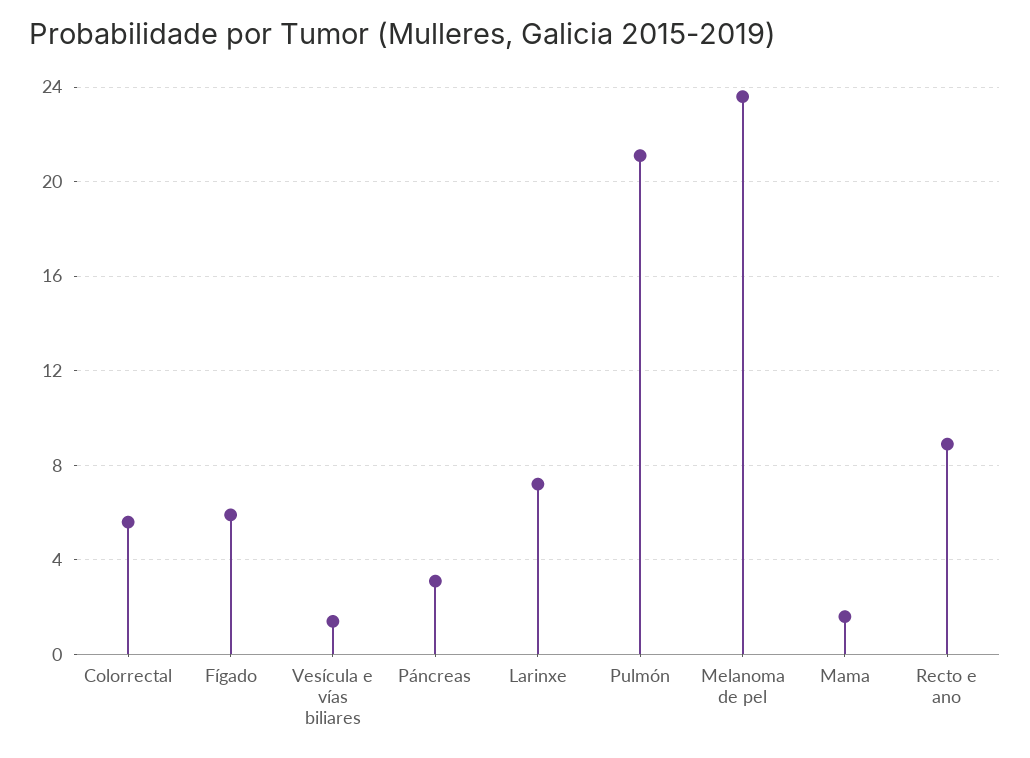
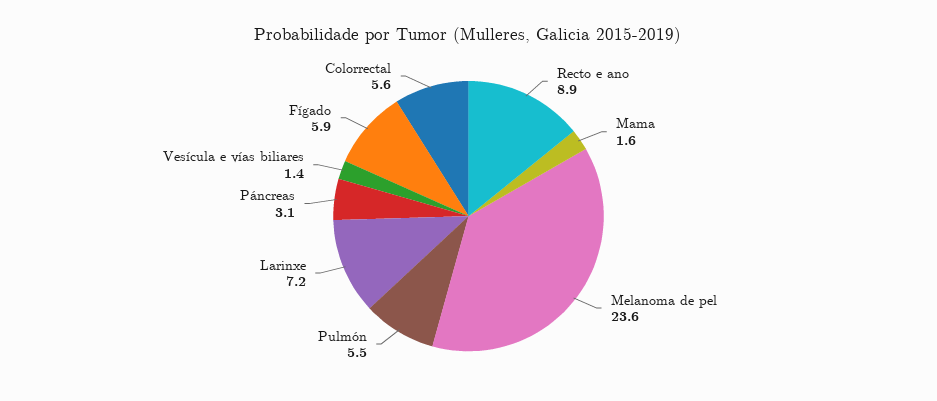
Pulmón: 21 -> 5.5

